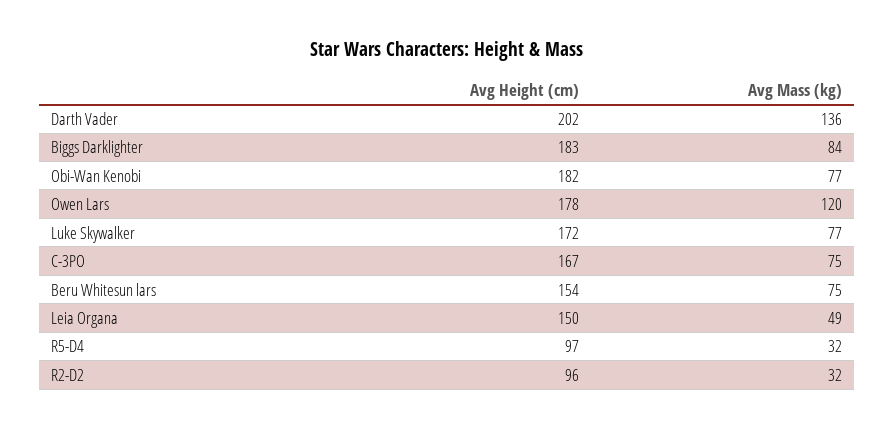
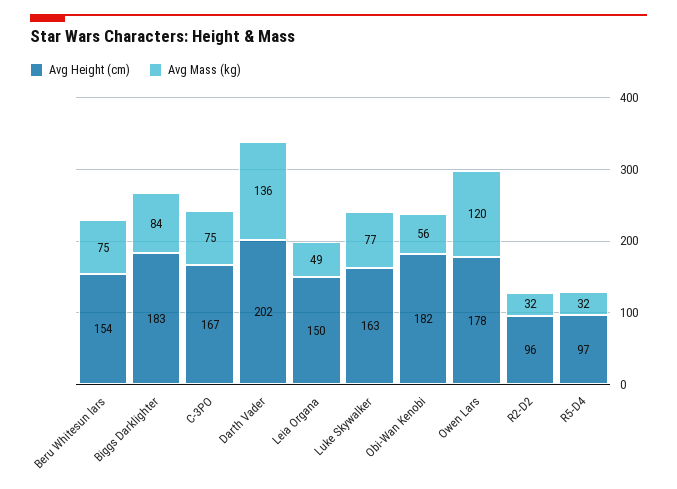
Avg Mass (kg), Obi-Wan Kenobi: 77 -> 56
Avg Height (cm), Luke Skywalker: 172 -> 163

